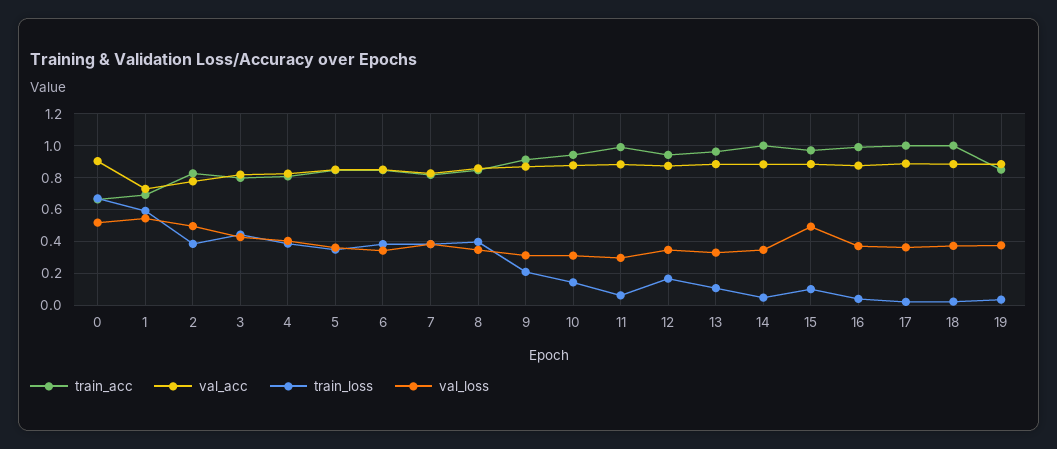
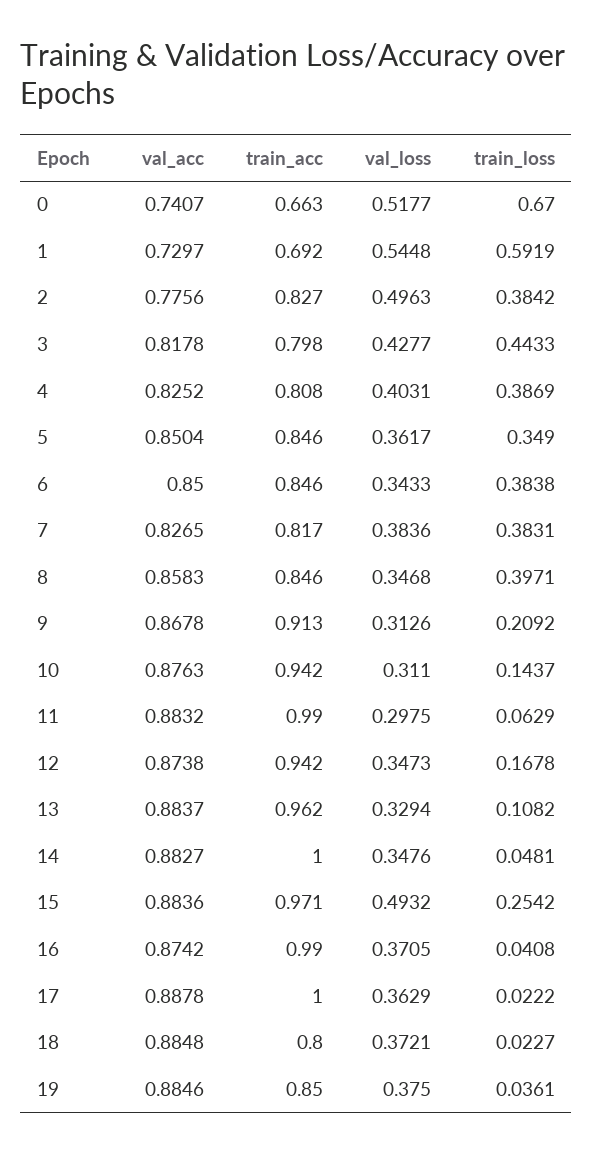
val_acc, 0: 0.9 -> 0.7407
train_loss, 15: 0.1 -> 0.2542
train_acc, 18: 1 -> 0.8

